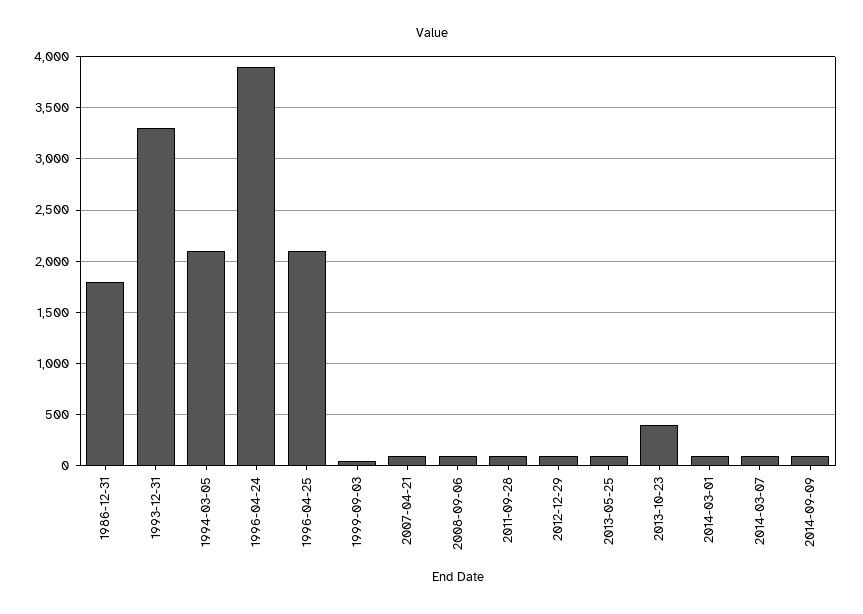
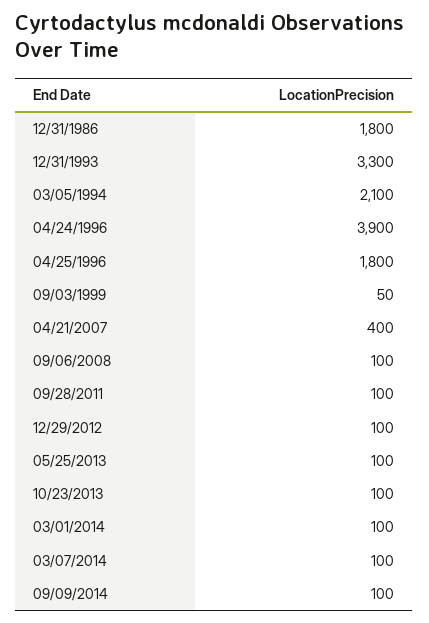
1996-04-25: 2100 -> 1800
2007-04-21: 100 -> 400
2013-10-23: 400 -> 100

